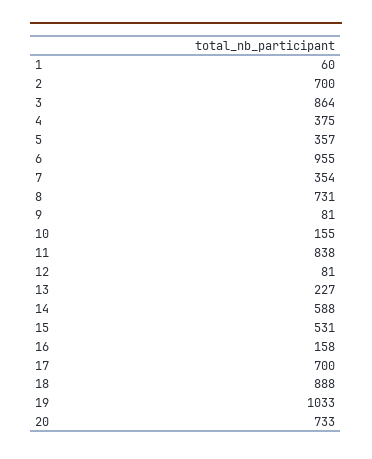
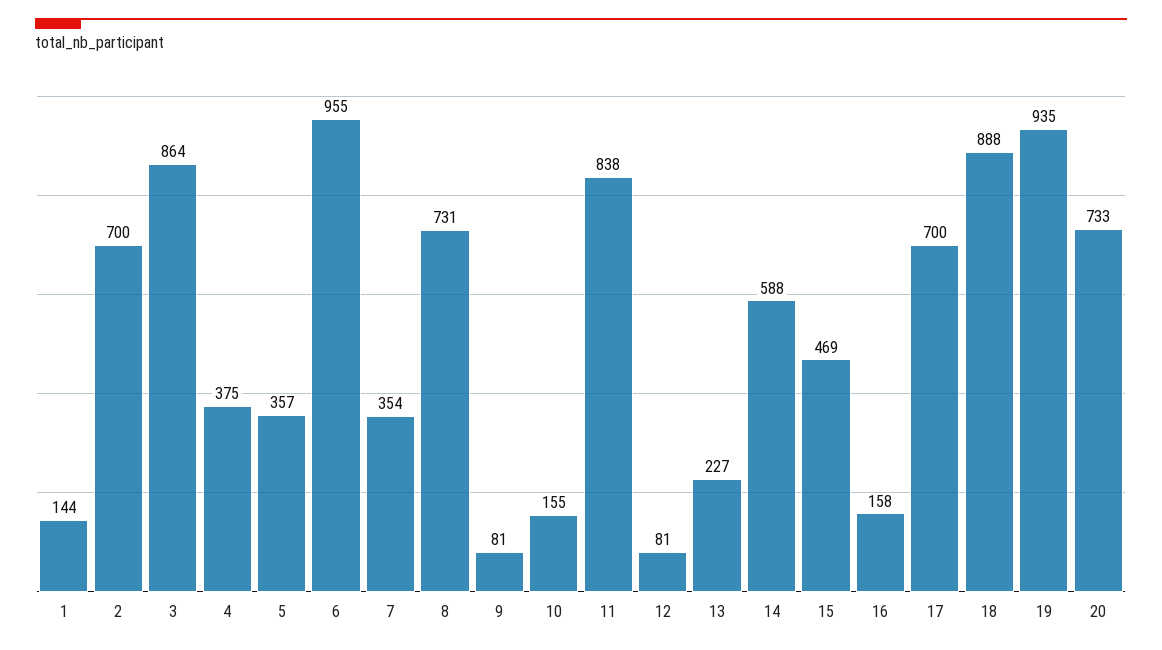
1: 60 -> 144
15: 531 -> 469
19: 1033 -> 935

